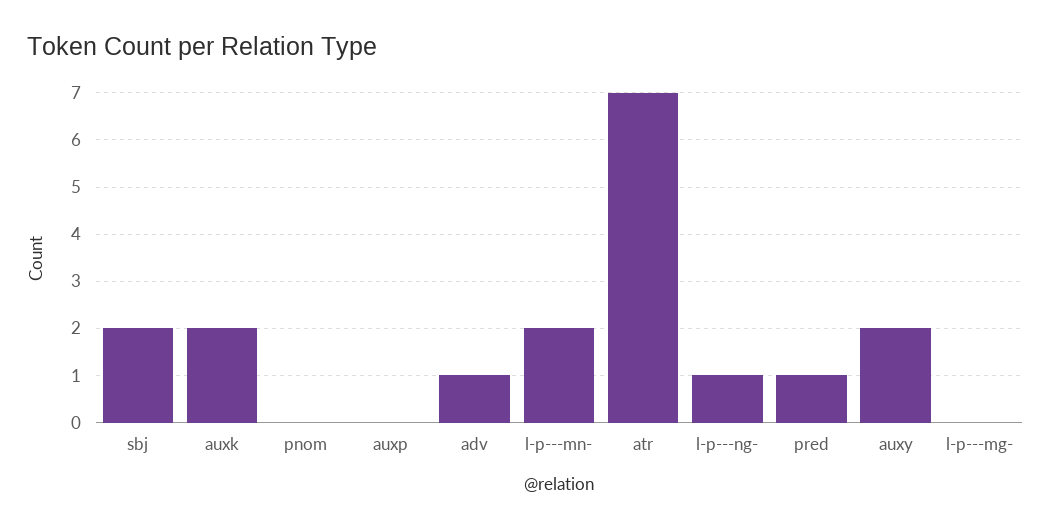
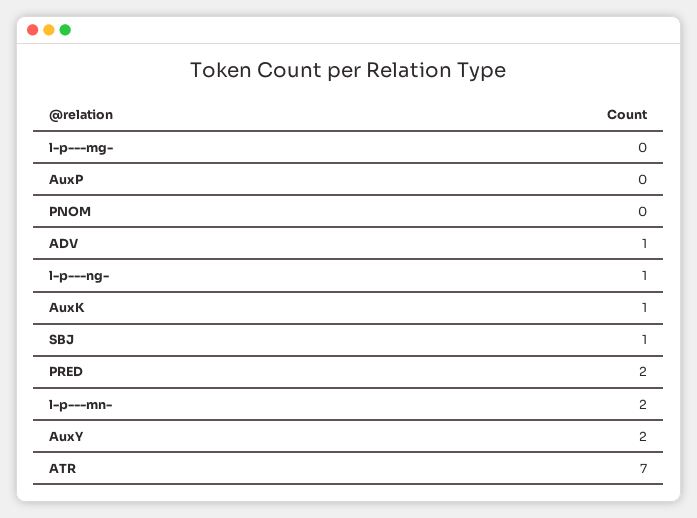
sbj: 2 -> 1
auxk: 2 -> 1
pred: 1 -> 2

